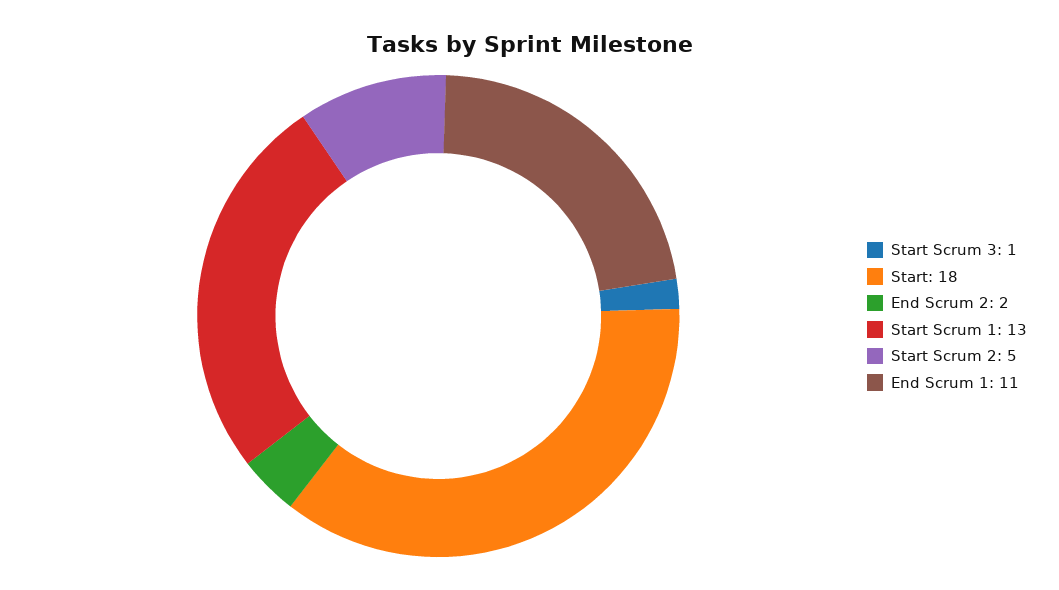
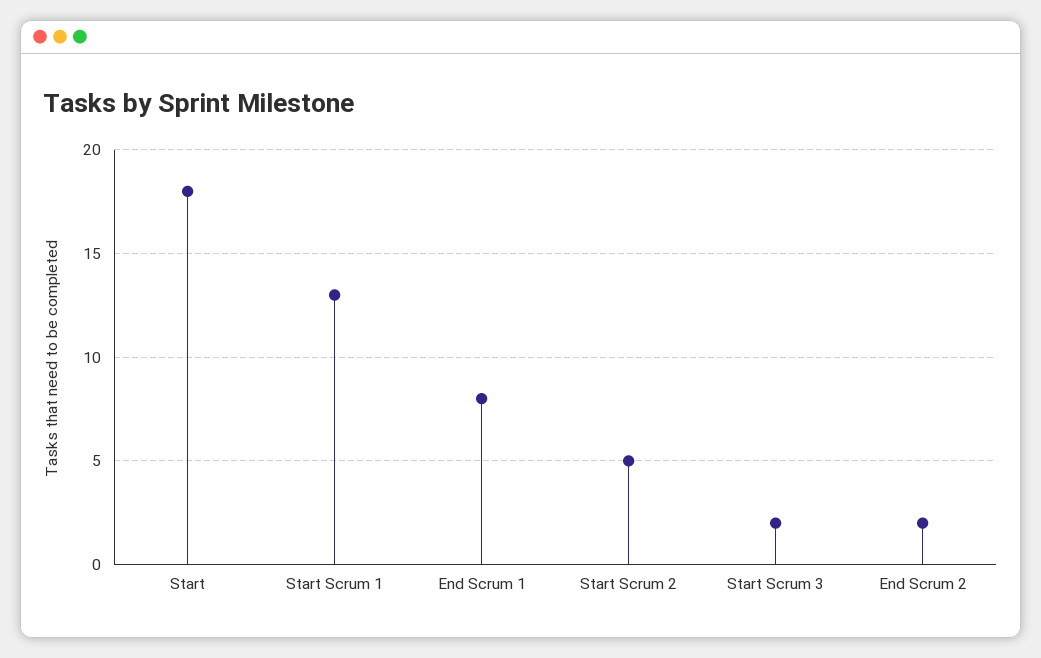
Start Scrum 3: 1 -> 2
End Scrum 1: 11 -> 8

